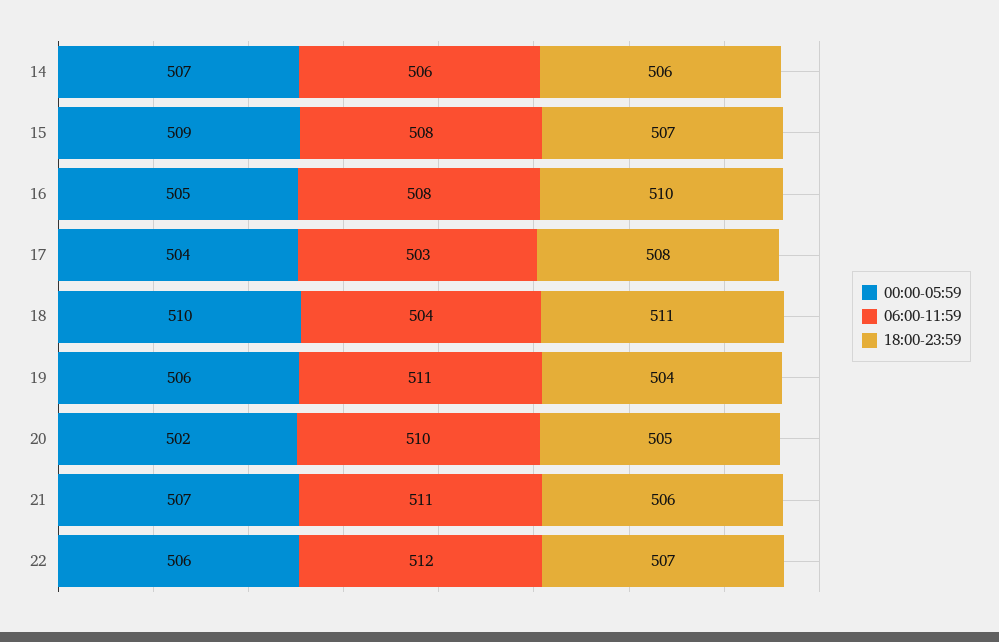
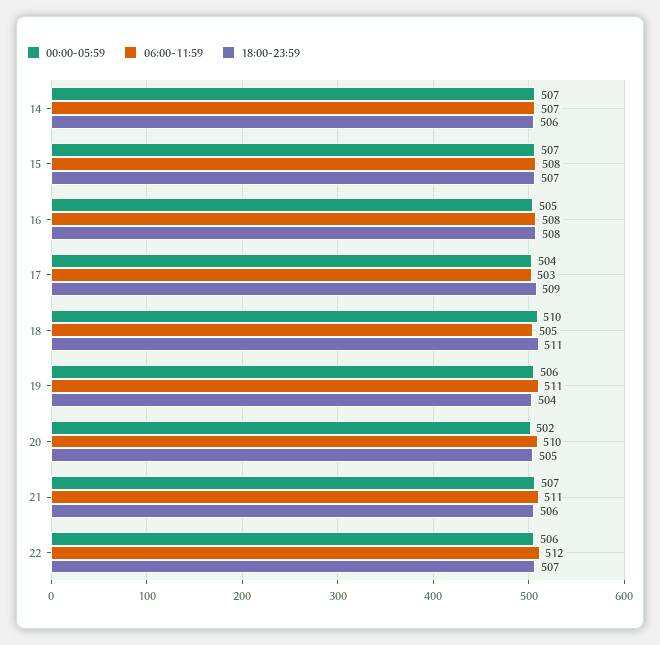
06:00-11:59, 14: 506 -> 507
00:00-05:59, 15: 509 -> 507
18:00-23:59, 16: 510 -> 508
18:00-23:59, 17: 508 -> 509
06:00-11:59, 18: 504 -> 505

